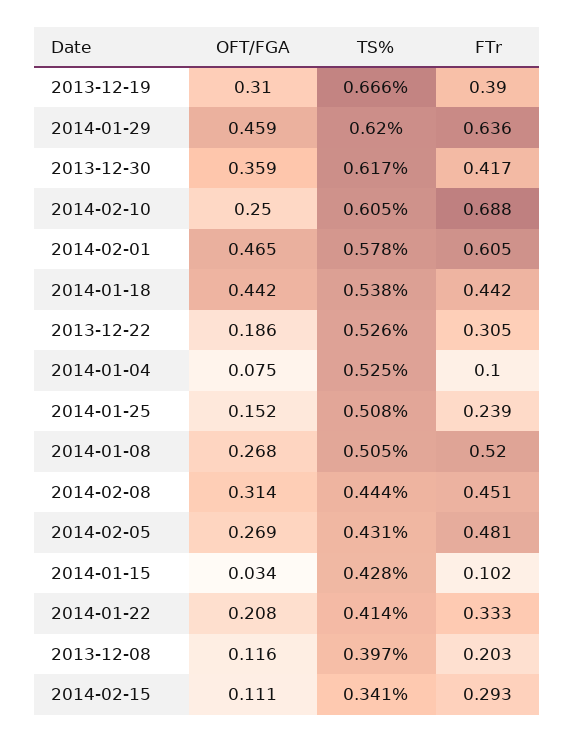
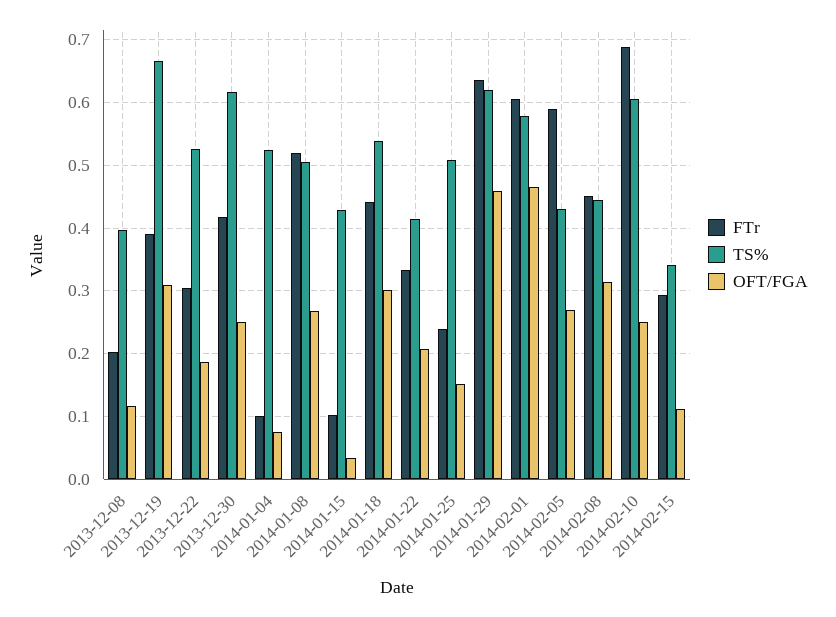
OFT/FGA, 2013-12-30: 0.359 -> 0.25
OFT/FGA, 2014-01-18: 0.442 -> 0.3
FTr, 2014-02-05: 0.481 -> 0.59

